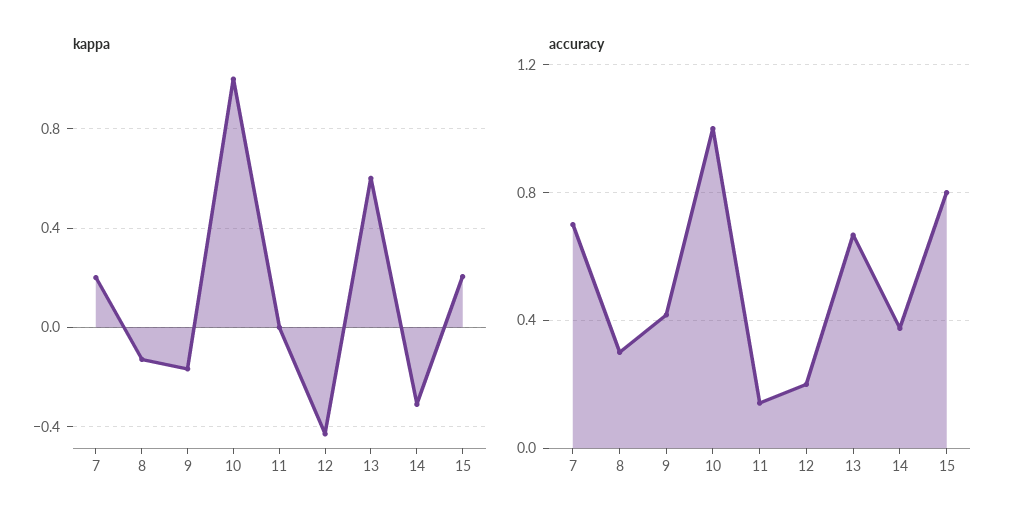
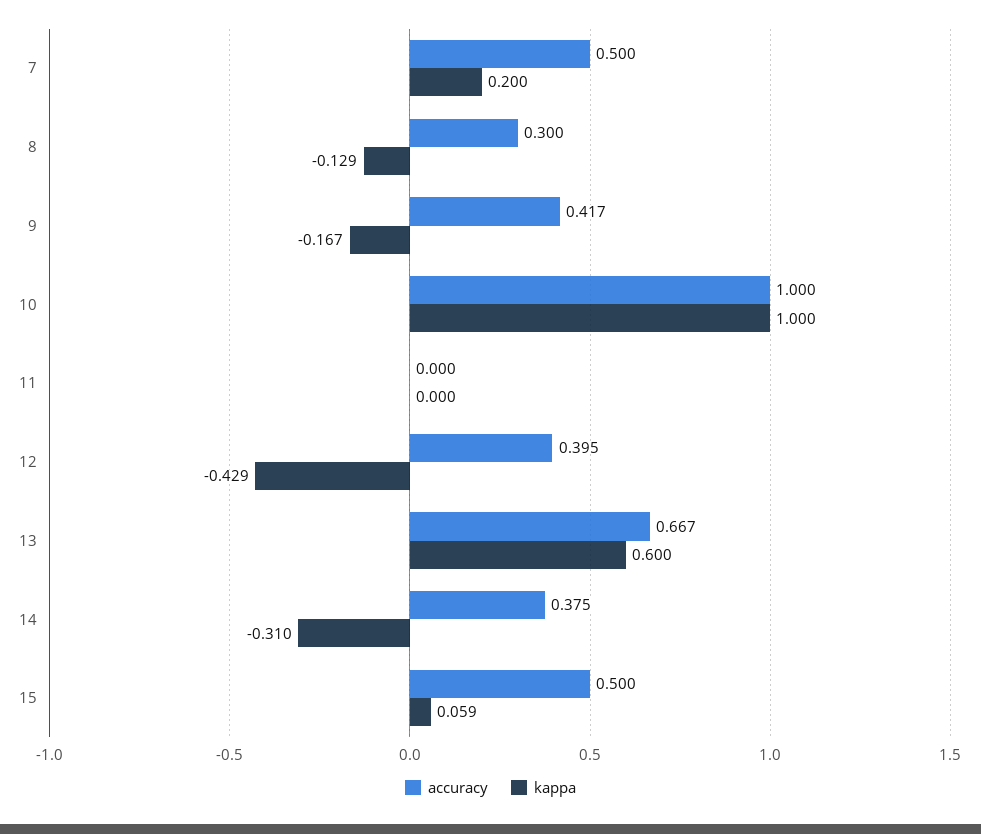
kappa, 15: 0.2 -> 0.059
accuracy, 7: 0.7 -> 0.5
accuracy, 11: 0.15 -> 0
accuracy, 12: 0.2 -> 0.395
accuracy, 15: 0.8 -> 0.5

